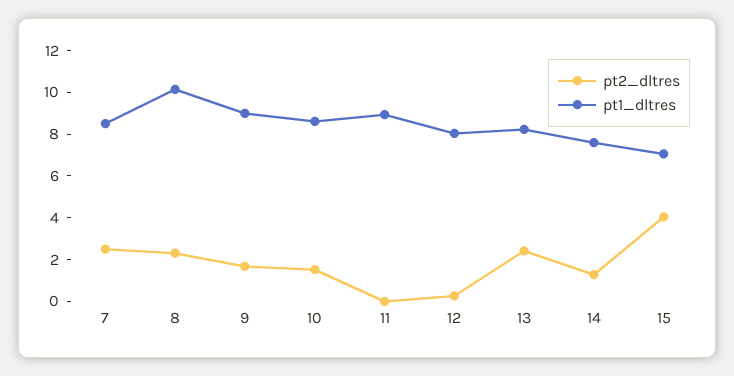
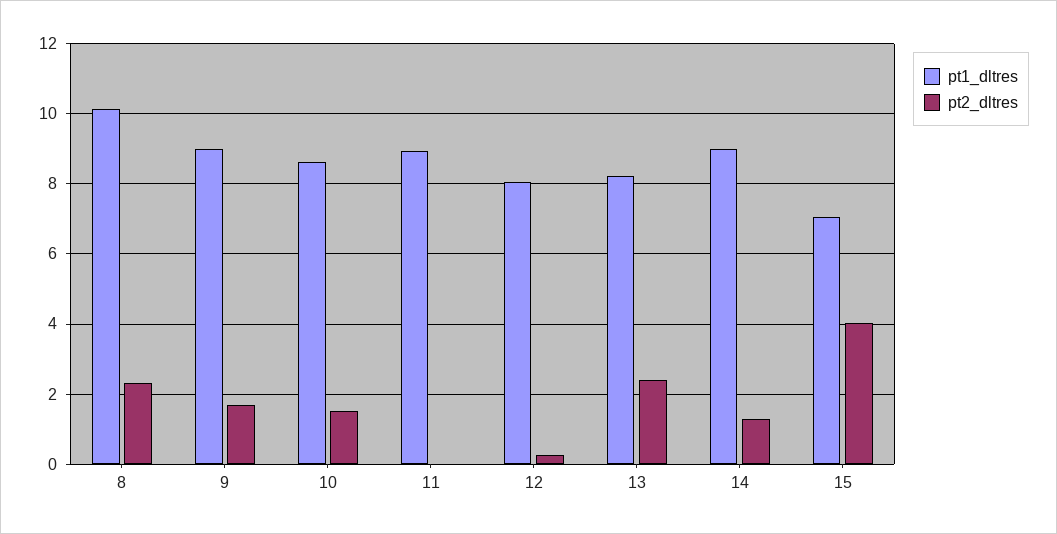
pt2_dltres, 7: 2.5 -> none
pt1_dltres, 7: 8.5 -> none
pt1_dltres, 14: 7.5 -> 9

